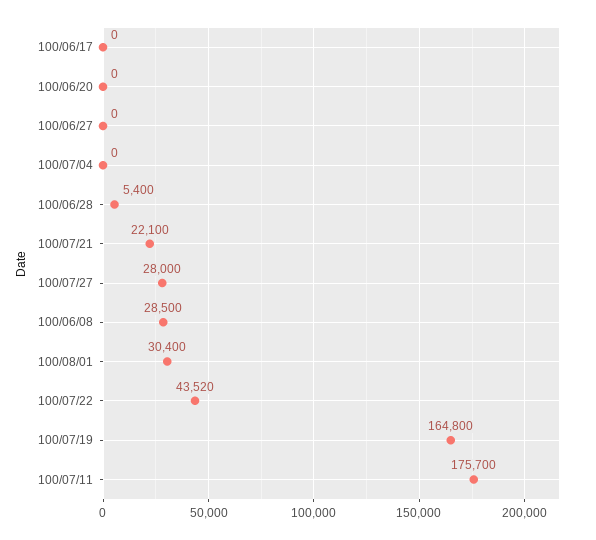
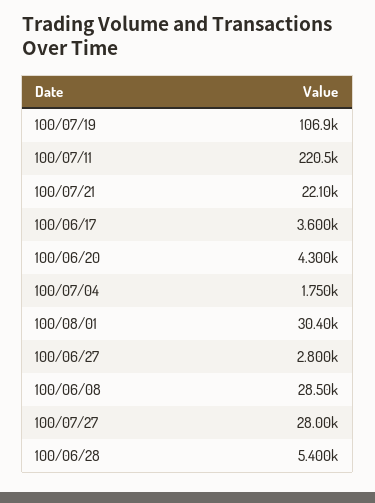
100/06/17: 0 -> 3600
100/06/20: 0 -> 4300
100/06/27: 0 -> 2800
100/07/04: 0 -> 1750
100/07/22: 43520 -> none
100/07/19: 164800 -> 106900
100/07/11: 175700 -> 220500

